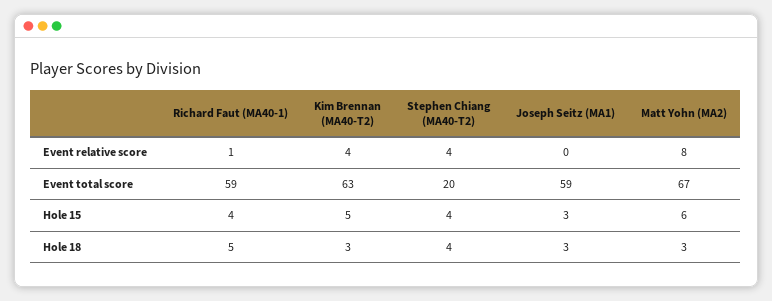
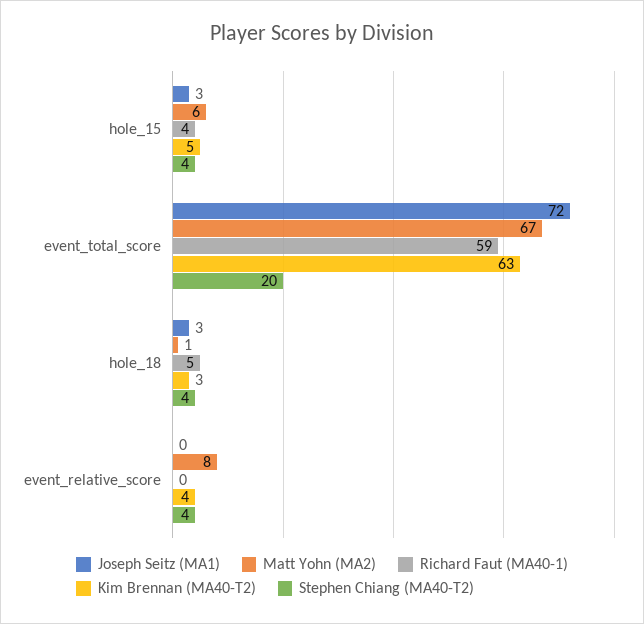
Richard Faut (MA40-1), Event relative score: 1 -> 0
Joseph Seitz (MA1), Event total score: 59 -> 72
Matt Yohn (MA2), Hole 18: 3 -> 1

